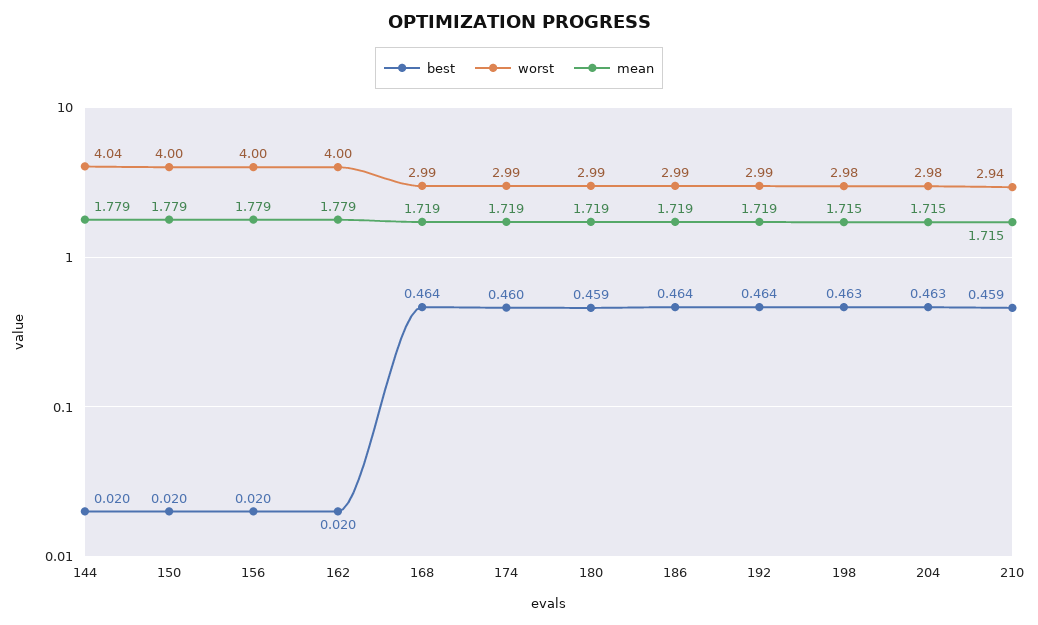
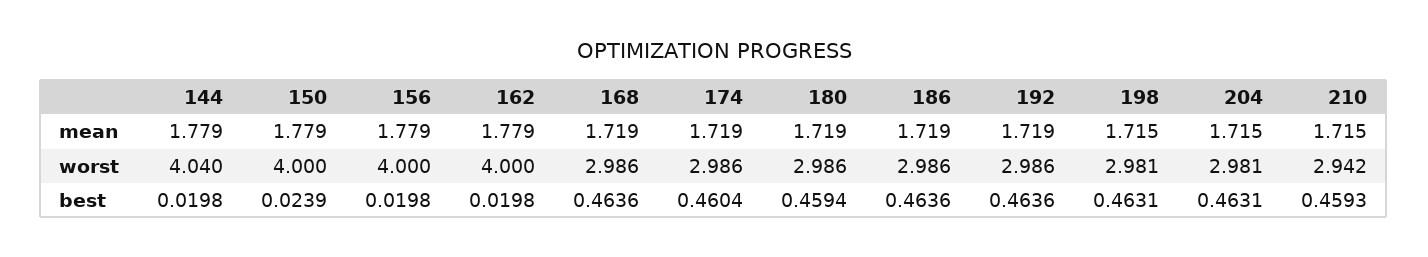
best, 150: 0.02 -> 0.0239

